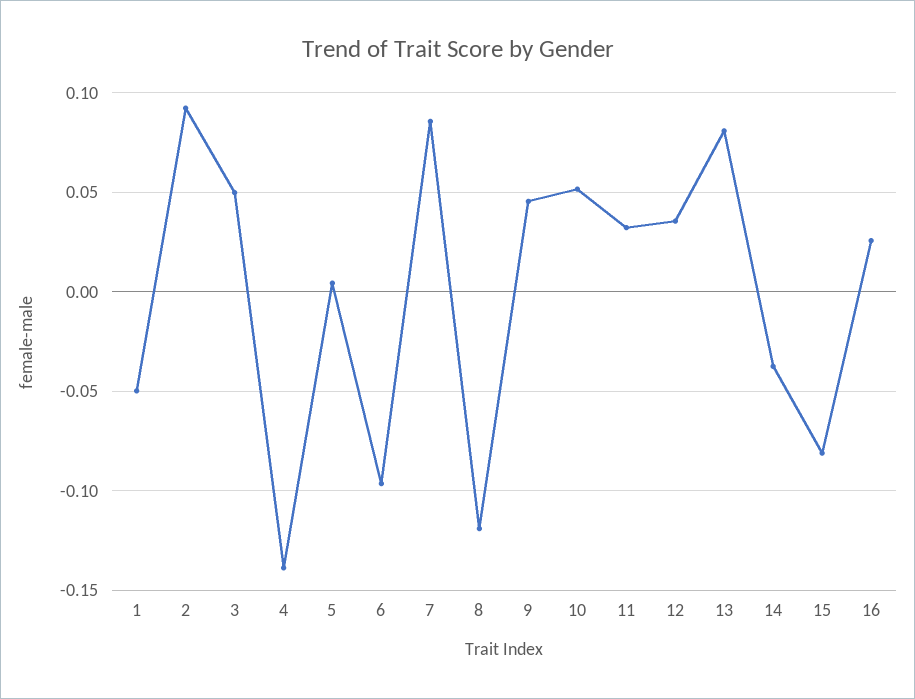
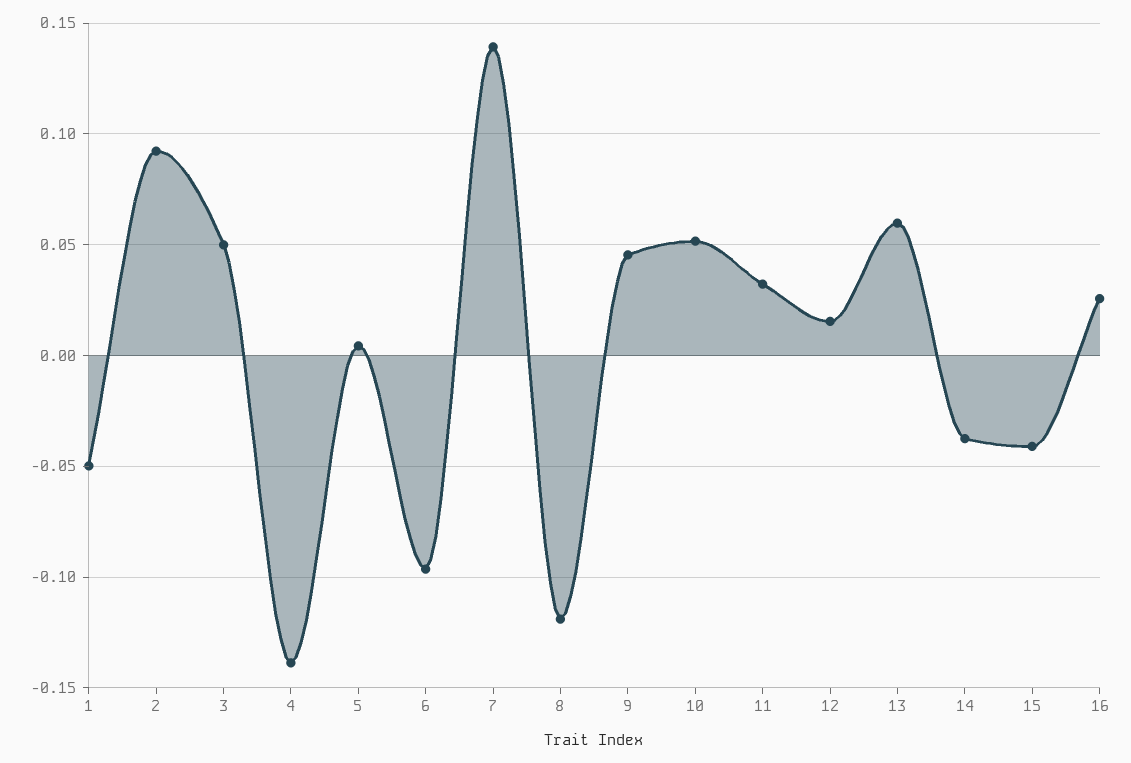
7: 0.085 -> 0.14
12: 0.035 -> 0.015
13: 0.08 -> 0.06
15: -0.08 -> -0.04

